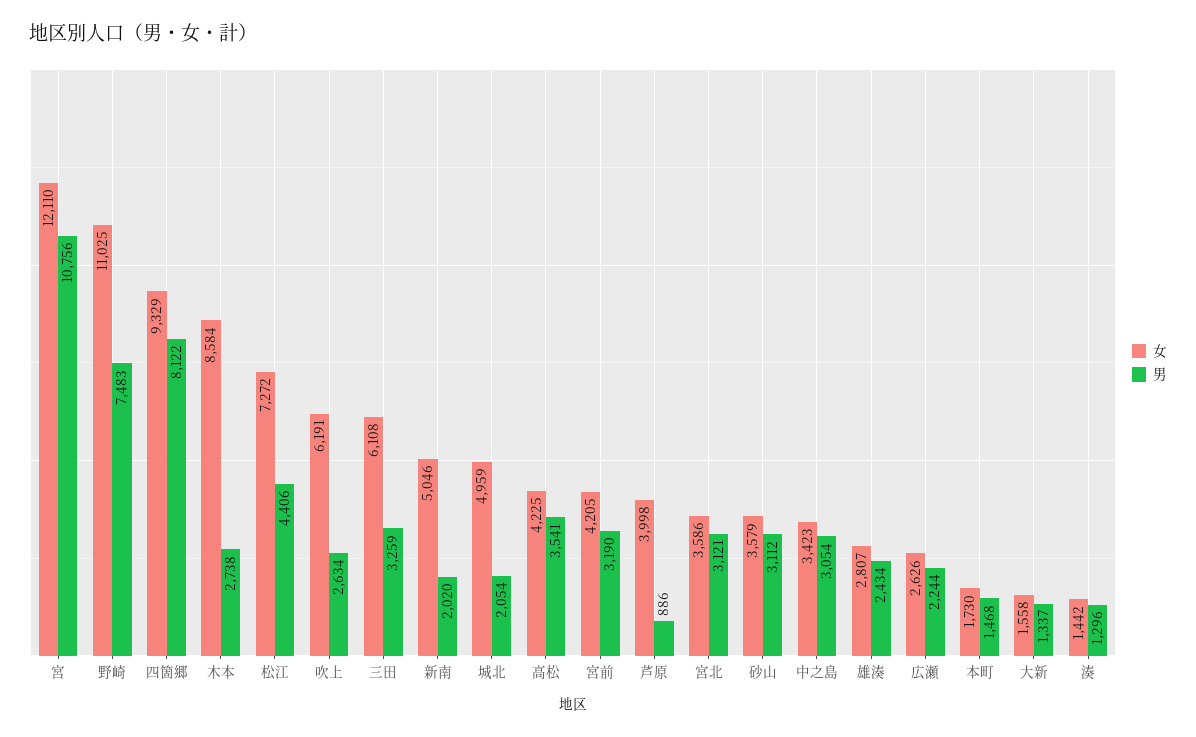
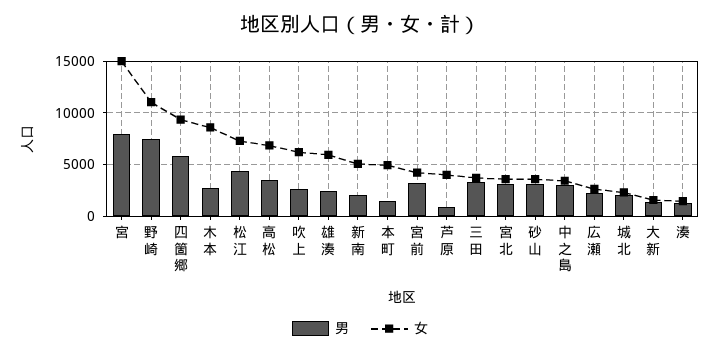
女, 宮: 12110 -> 15000
男, 宮: 10756 -> 8000
男, 四箇郷: 8122 -> 6000
女, 三田: 6108 -> 4000
女, 城北: 4959 -> 2000
女, 高松: 4225 -> 7000
女, 雄湊: 2807 -> 6000
女, 本町: 1730 -> 5000

